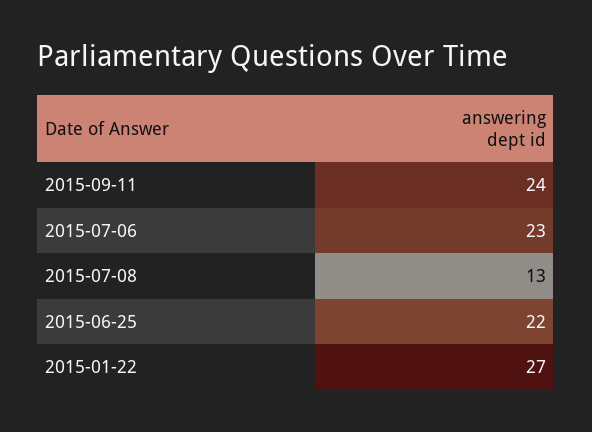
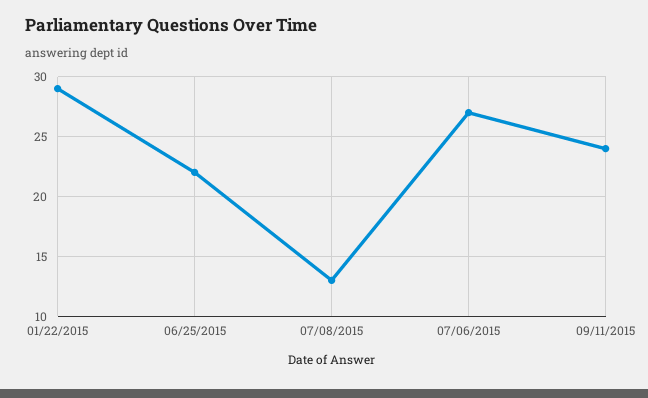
2015-07-06: 23 -> 27
2015-01-22: 27 -> 29

